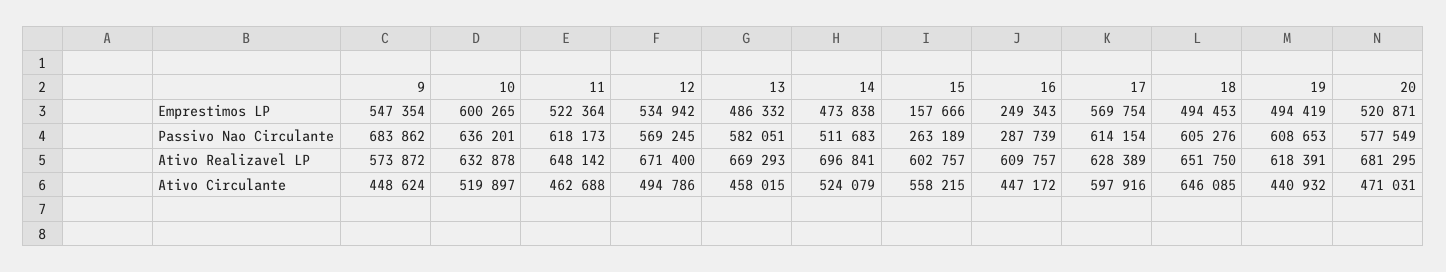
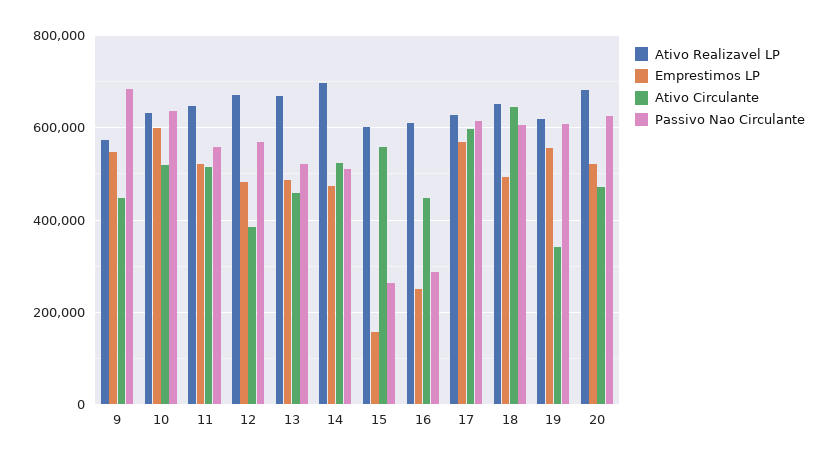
Emprestimos LP, 12: 534942 -> 480000
Emprestimos LP, 19: 494419 -> 560000
Passivo Nao Circulante, 11: 618173 -> 560000
Passivo Nao Circulante, 13: 582051 -> 520000
Passivo Nao Circulante, 20: 577549 -> 620000
Ativo Circulante, 11: 462688 -> 520000
Ativo Circulante, 12: 494786 -> 380000
Ativo Circulante, 19: 440932 -> 340000

